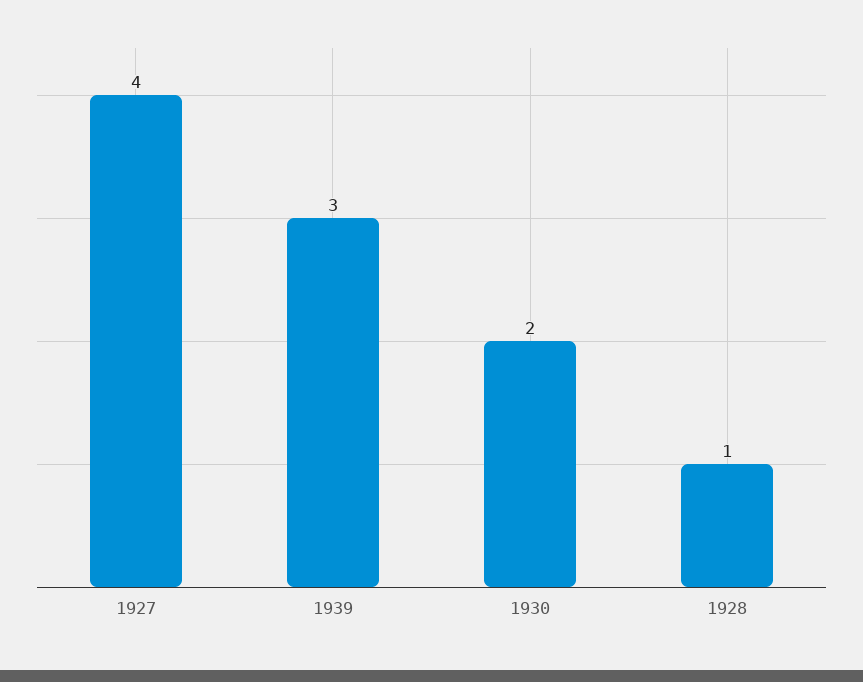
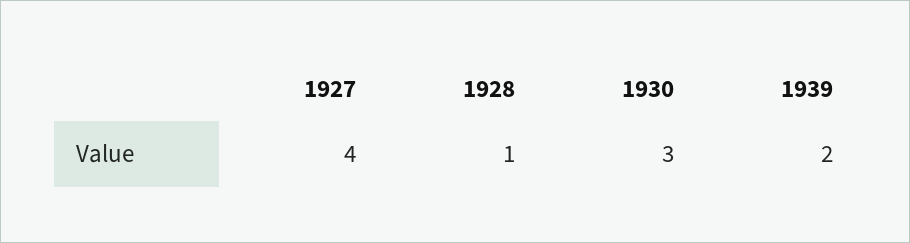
1939: 3 -> 2
1930: 2 -> 3

